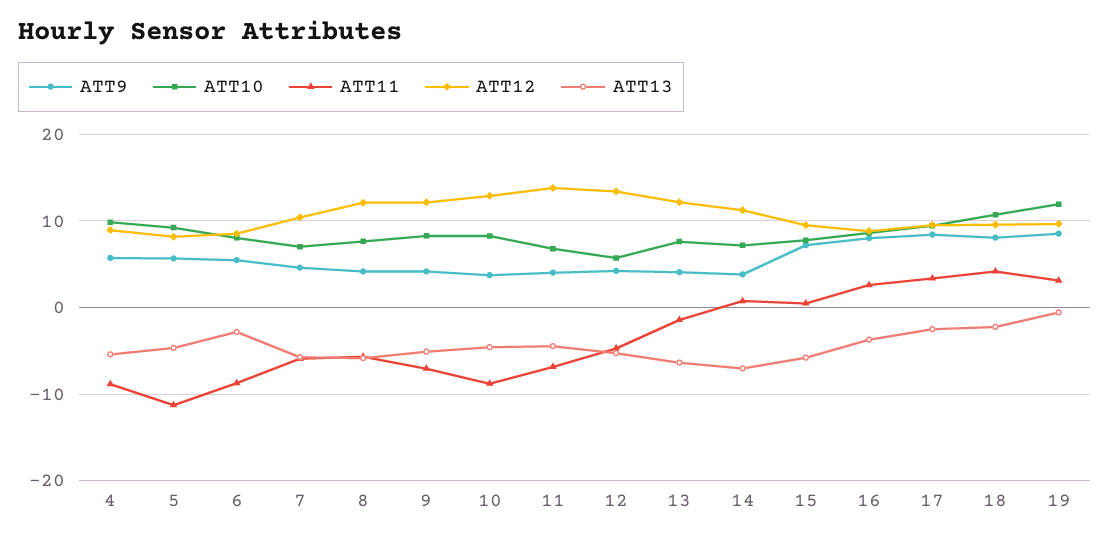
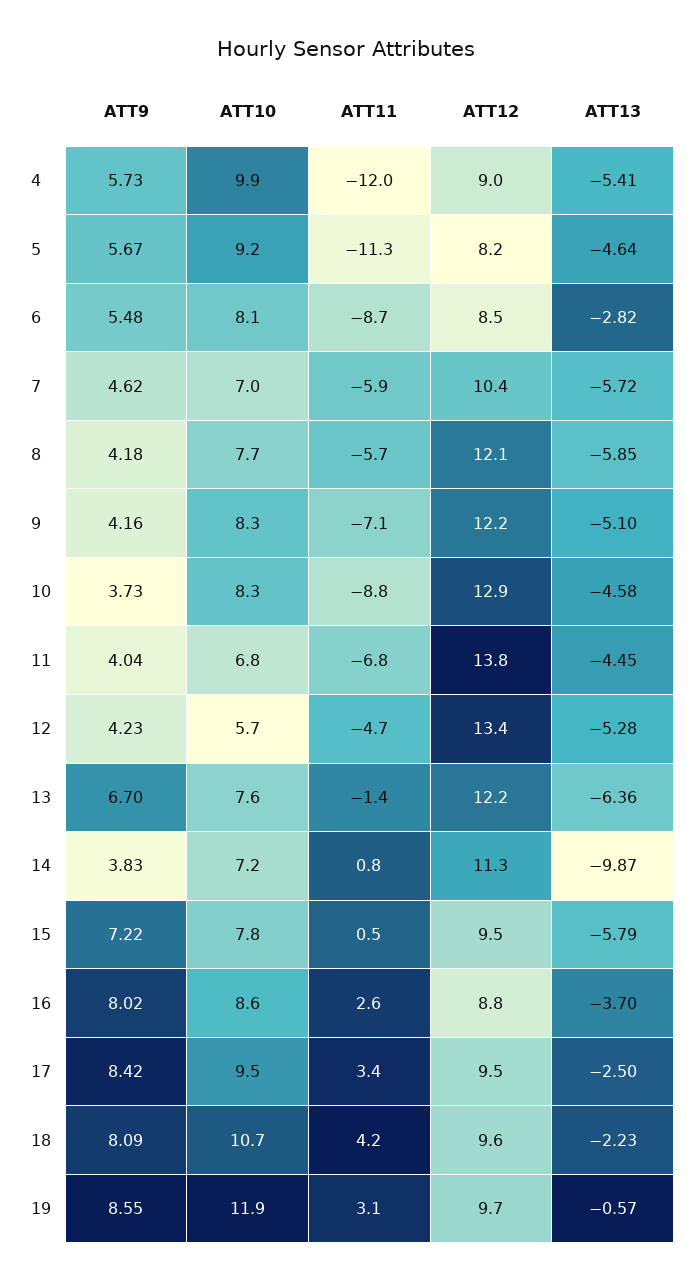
ATT11, 4: -9 -> -12
ATT9, 13: 4 -> 6.7
ATT13, 14: -7 -> -9.87

